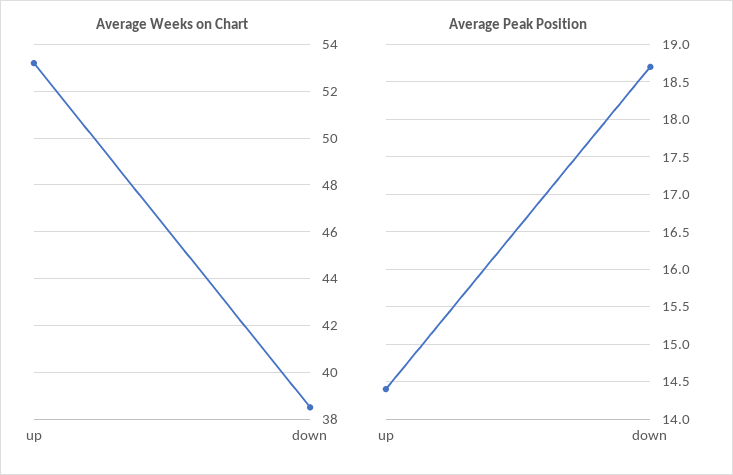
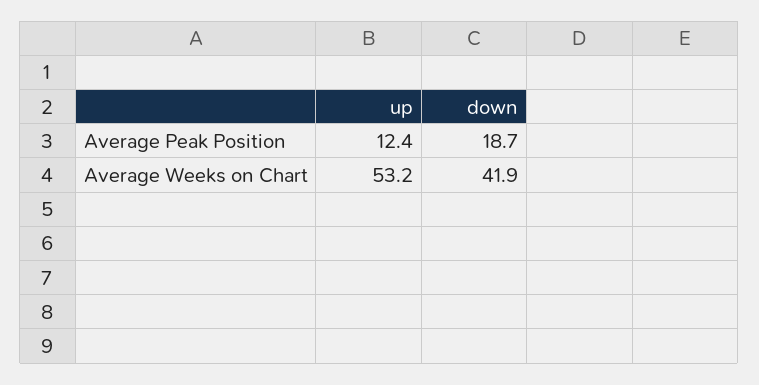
Average Weeks on Chart, down: 38.5 -> 41.9
Average Peak Position, up: 14.4 -> 12.4

